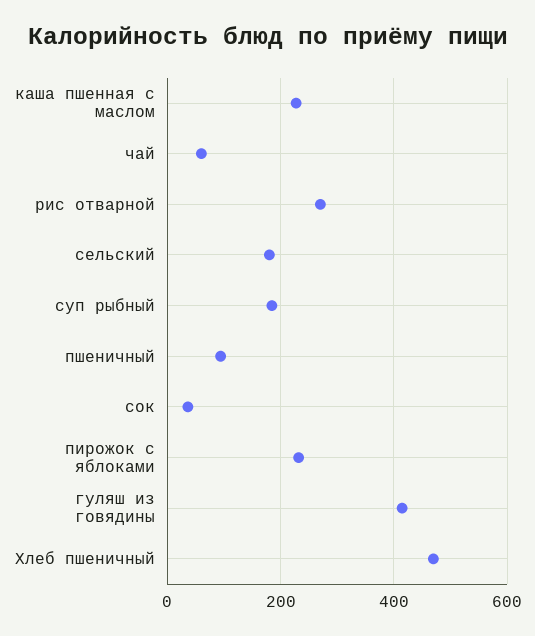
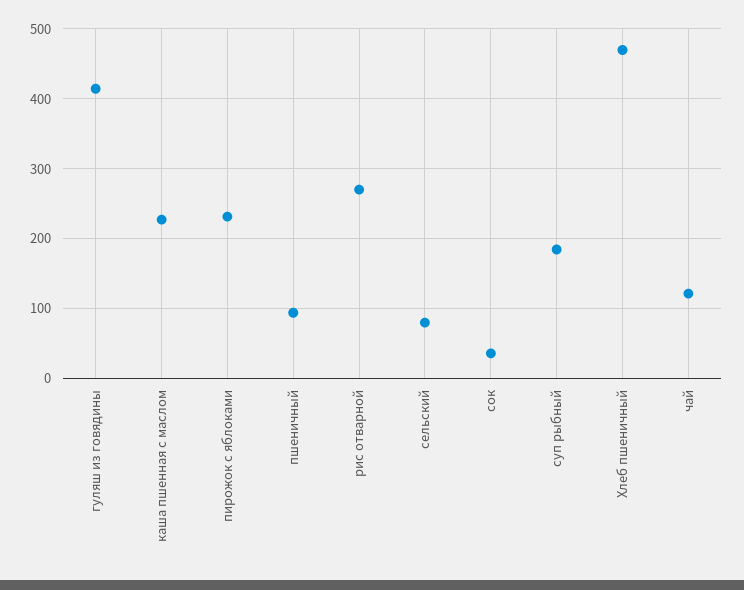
чай: 60 -> 120
сельский: 180 -> 80

